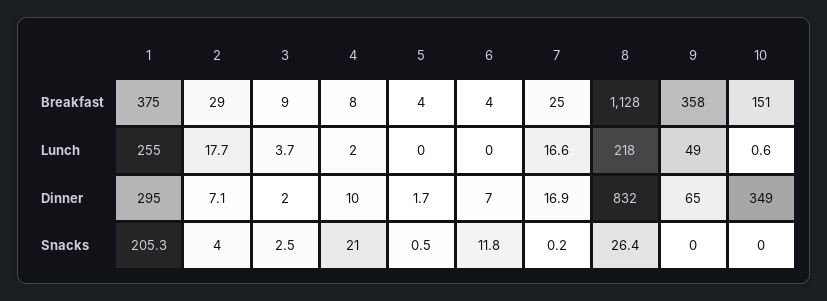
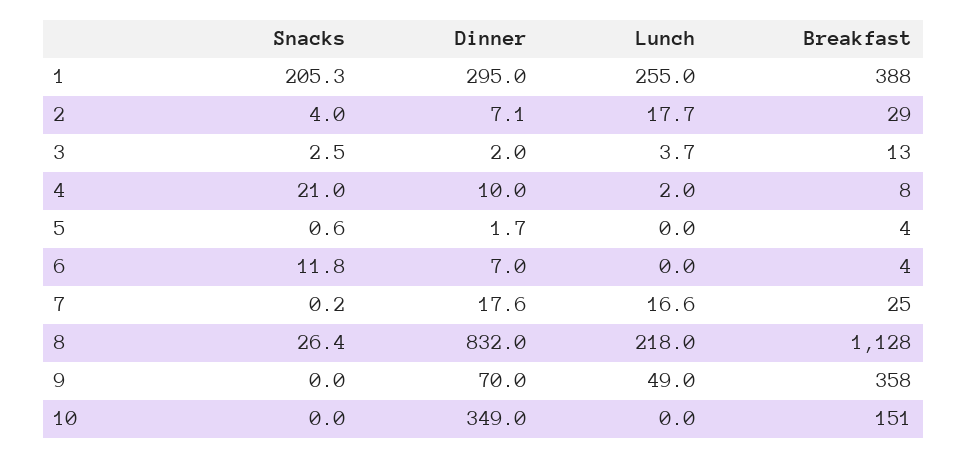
1, Breakfast: 375 -> 388
3, Breakfast: 9 -> 13
10, Lunch: 0.6 -> 0
7, Dinner: 16.9 -> 17.6
9, Dinner: 65 -> 70
5, Snacks: 0.5 -> 0.6

